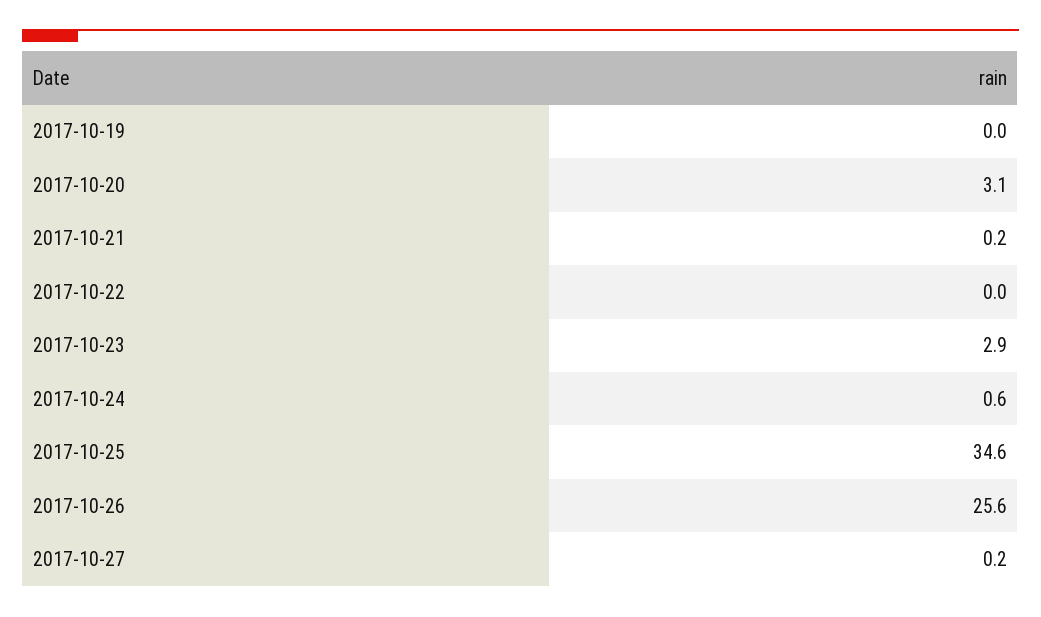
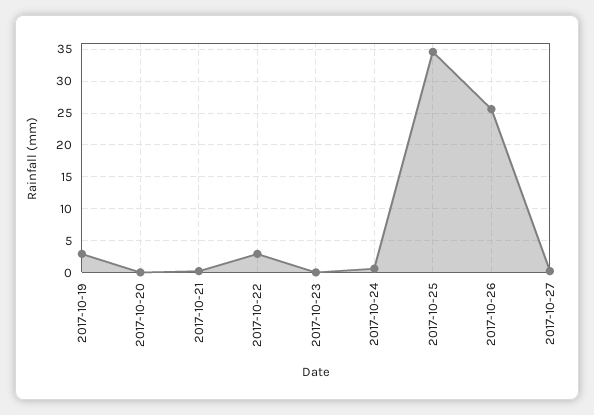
2017-10-19: 0 -> 3
2017-10-20: 3.1 -> 0
2017-10-22: 0 -> 3
2017-10-23: 2.9 -> 0

